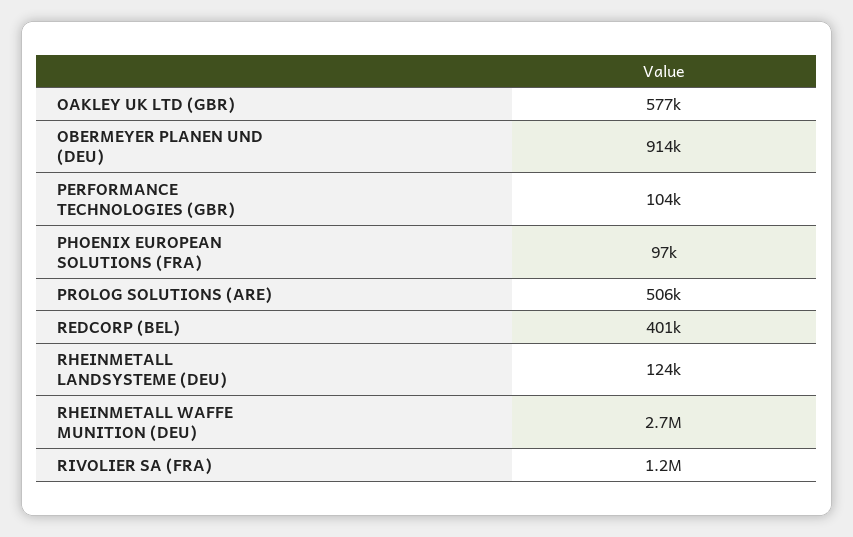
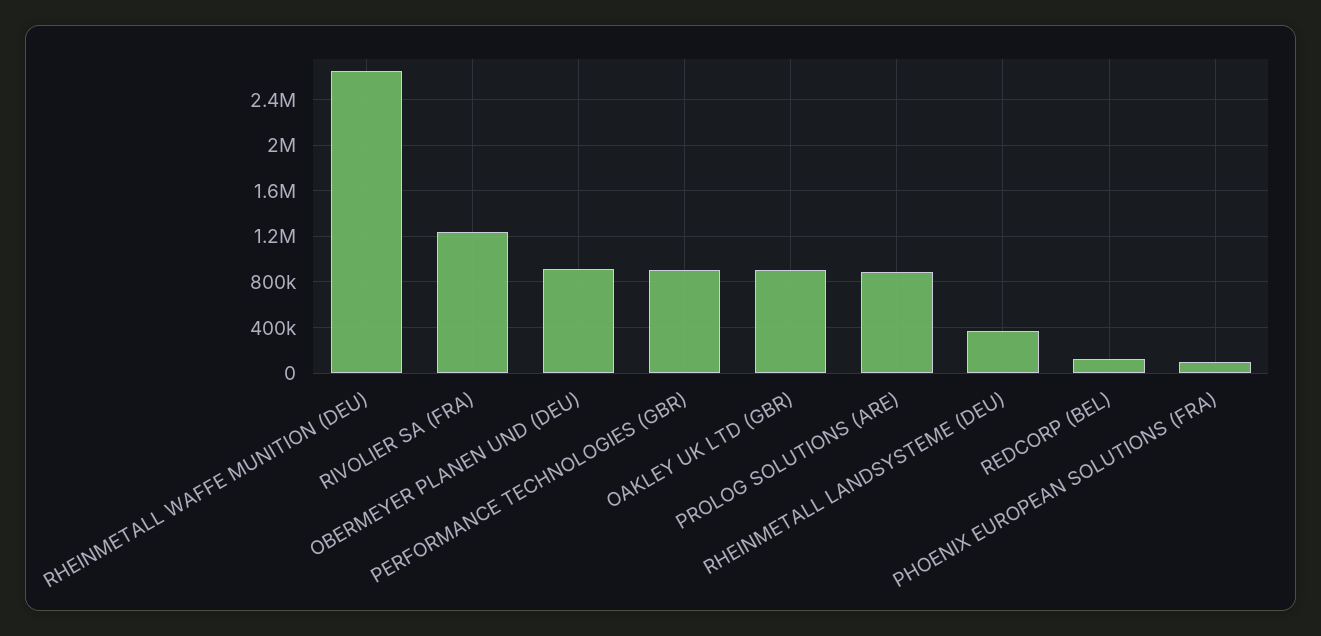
OAKLEY UK LTD (GBR): 577000 -> 900000
PERFORMANCE TECHNOLOGIES (GBR): 104000 -> 900000
PROLOG SOLUTIONS (ARE): 506000 -> 900000
REDCORP (BEL): 401000 -> 100000
RHEINMETALL LANDSYSTEME (DEU): 124000 -> 400000

